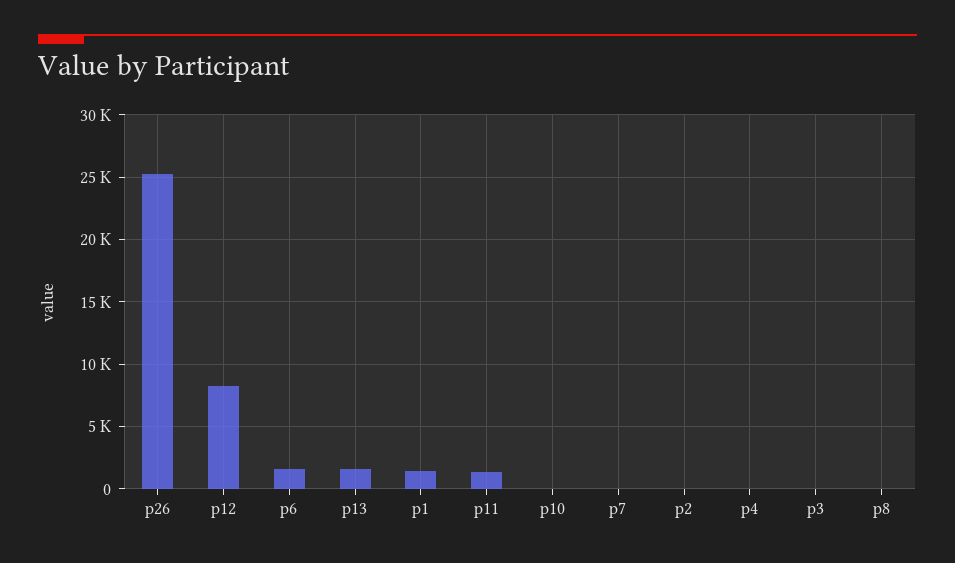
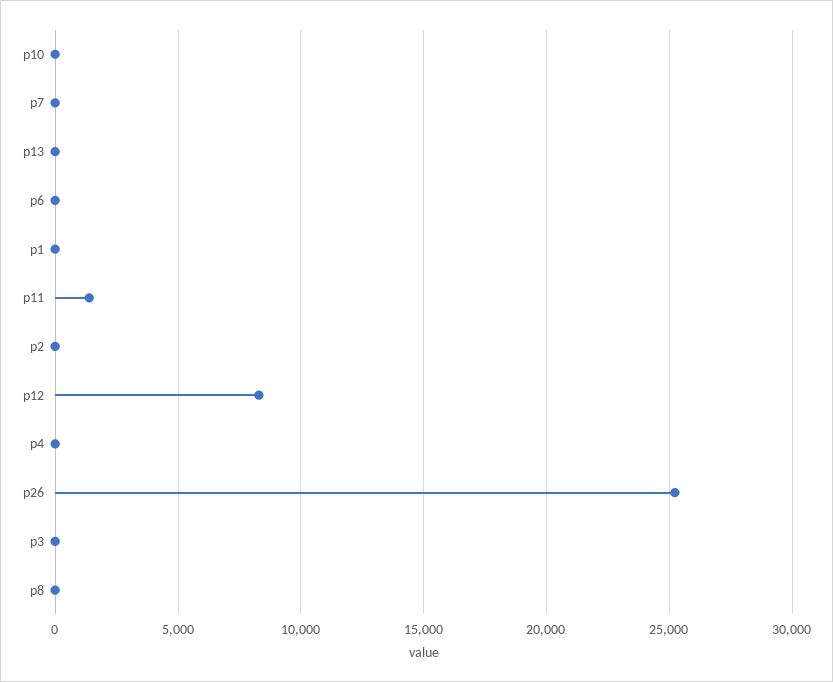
p6: 1500 -> 0
p13: 1500 -> 0
p1: 1500 -> 0

